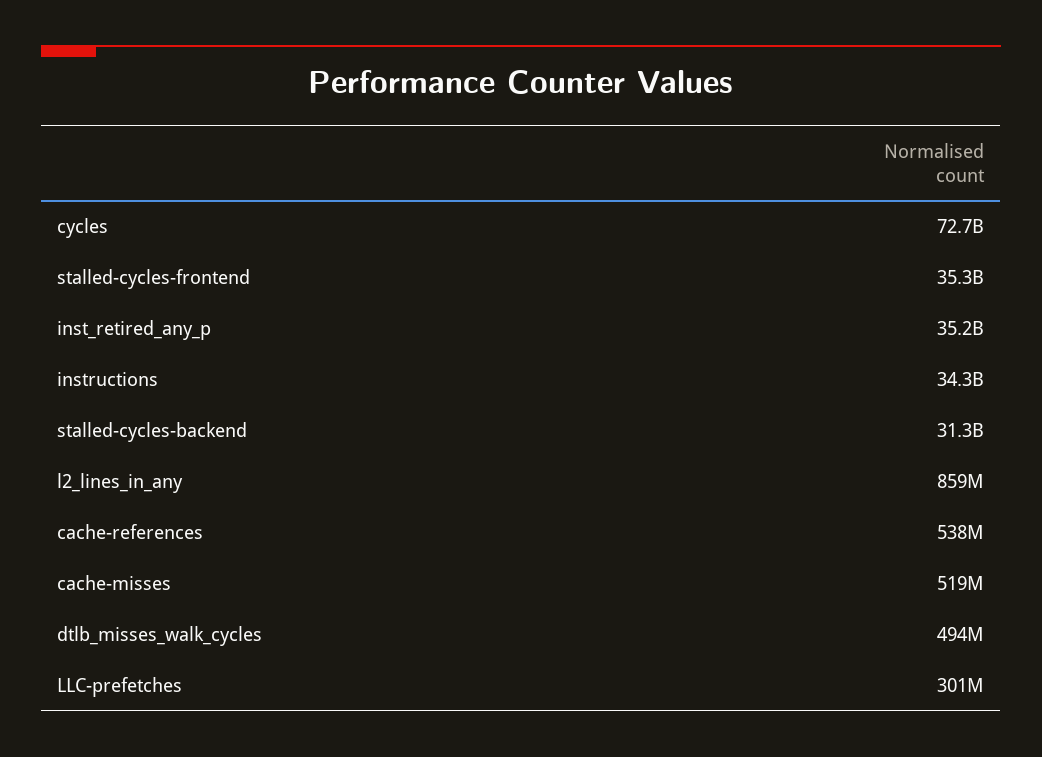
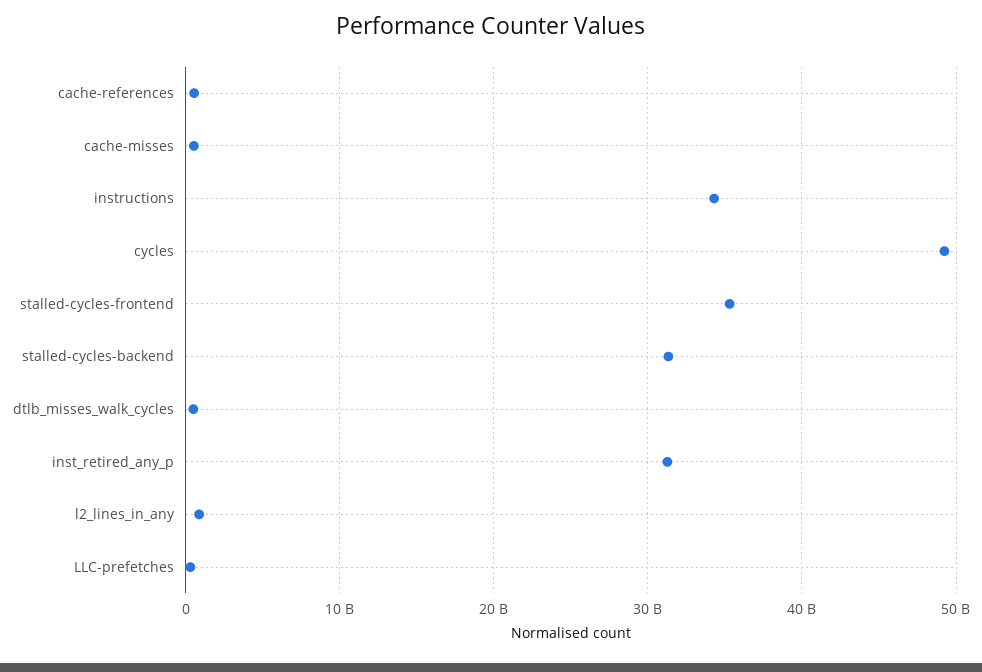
cycles: 72700000000 -> 49000000000
inst_retired_any_p: 35200000000 -> 31000000000

